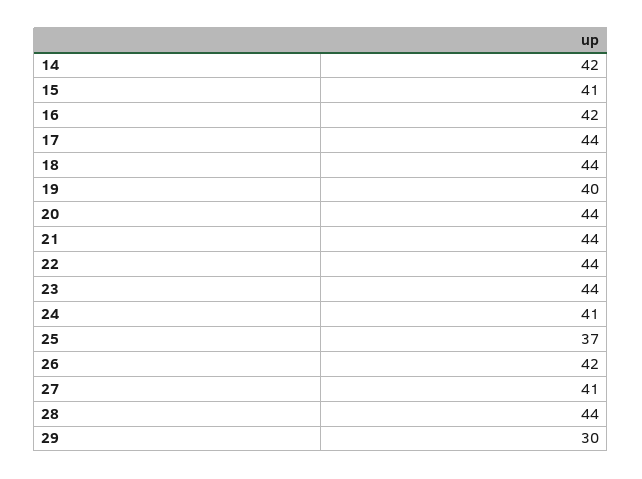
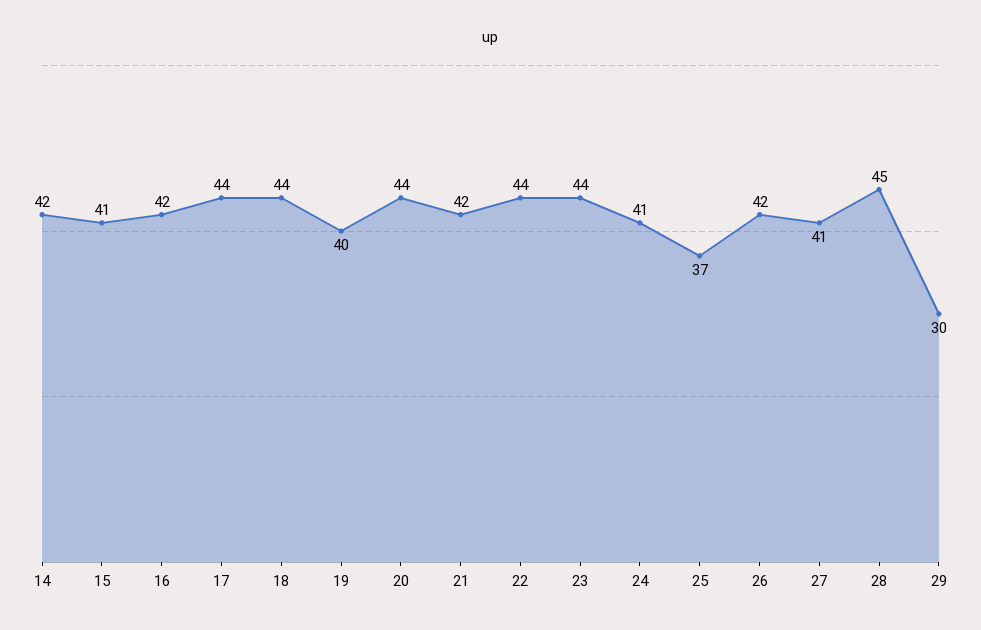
21: 44 -> 42
28: 44 -> 45

